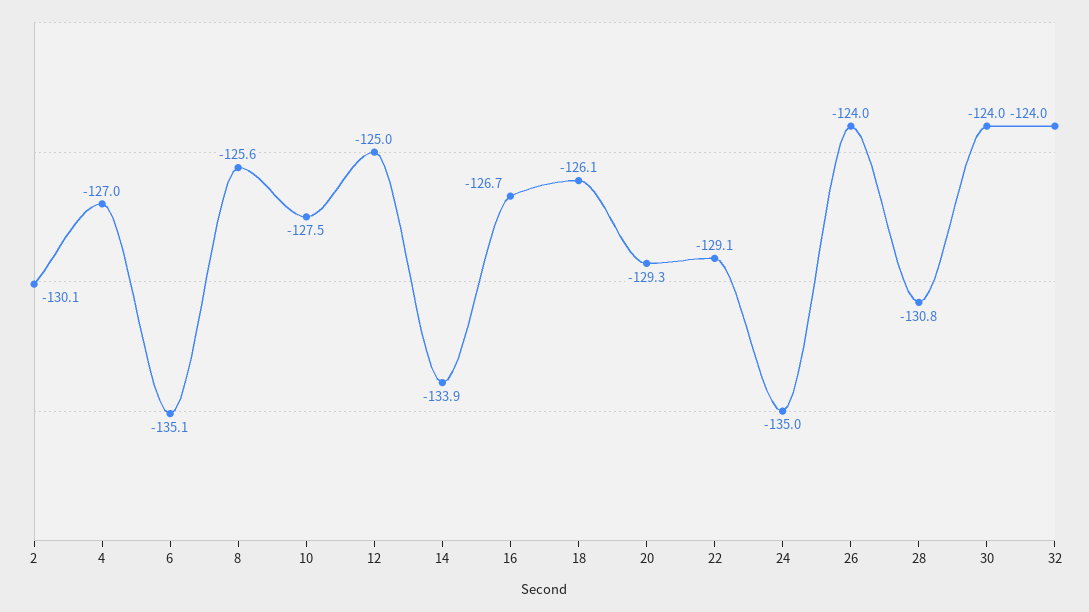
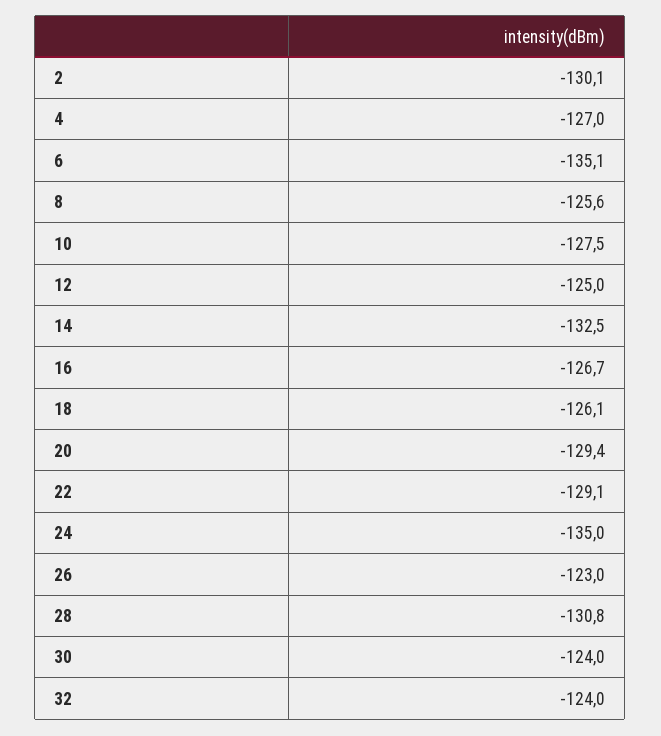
14: -133.9 -> -132.5
20: -129.3 -> -129.4
26: -124 -> -123

